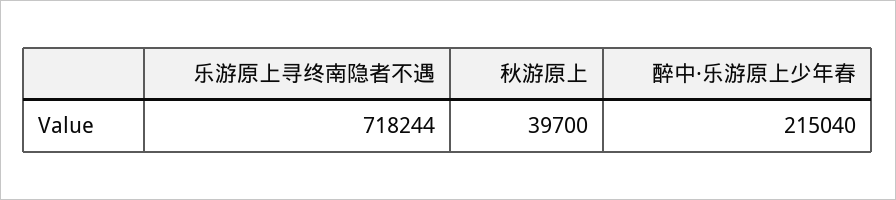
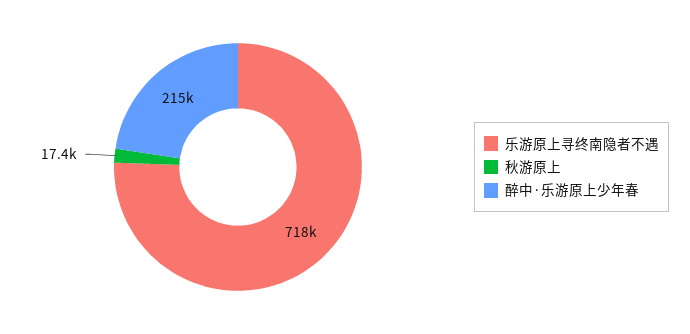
秋游原上: 39700 -> 17400

